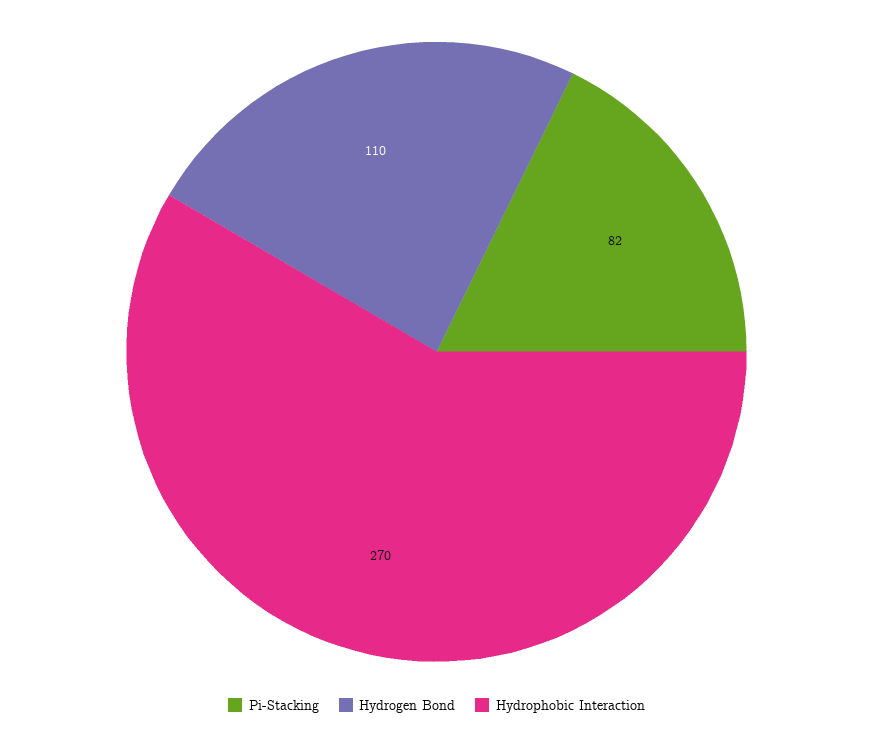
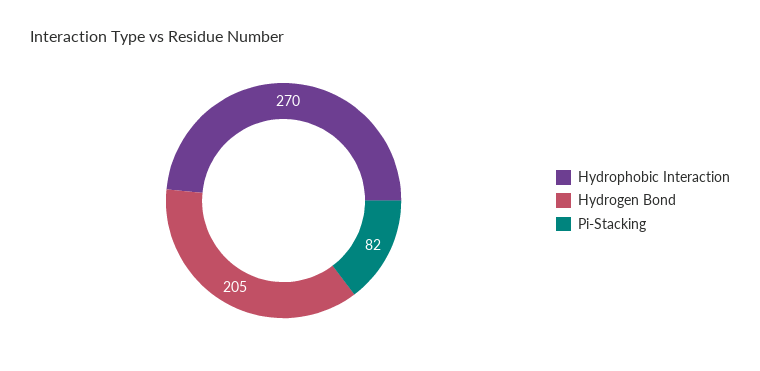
Hydrogen Bond: 110 -> 205

